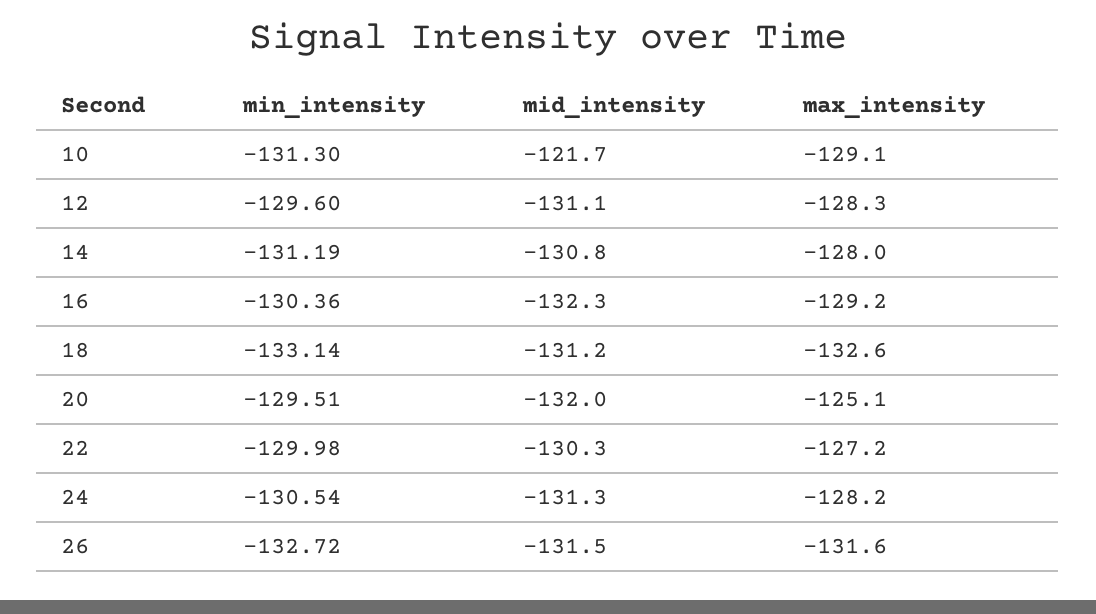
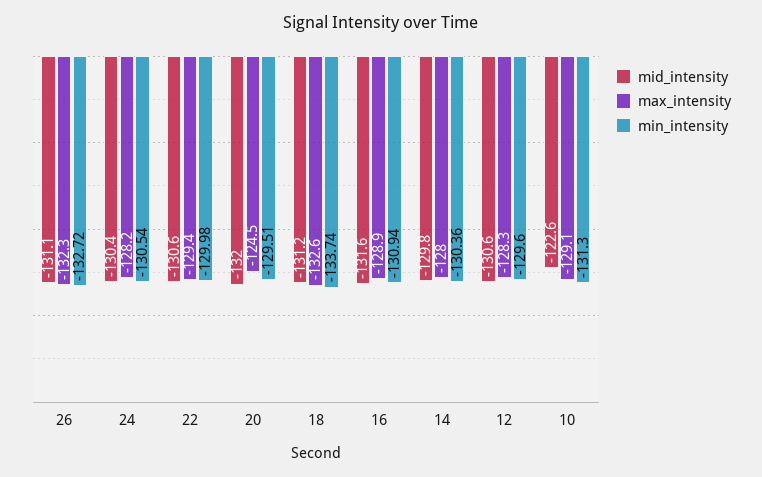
mid_intensity, 10: -121.7 -> -122.6
mid_intensity, 12: -131.1 -> -130.6
min_intensity, 14: -131.19 -> -130.36
mid_intensity, 14: -130.8 -> -129.8
min_intensity, 16: -130.36 -> -130.94
mid_intensity, 16: -132.3 -> -131.6
max_intensity, 16: -129.2 -> -128.9
min_intensity, 18: -133.14 -> -133.74
max_intensity, 20: -125.1 -> -124.5
mid_intensity, 22: -130.3 -> -130.6
max_intensity, 22: -127.2 -> -129.4
mid_intensity, 24: -131.3 -> -130.4
mid_intensity, 26: -131.5 -> -131.1
max_intensity, 26: -131.6 -> -132.3

